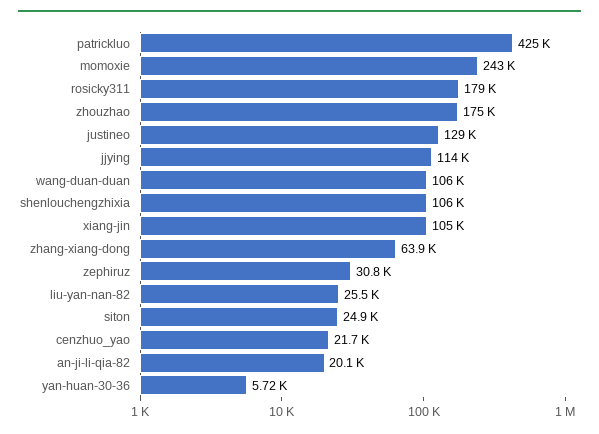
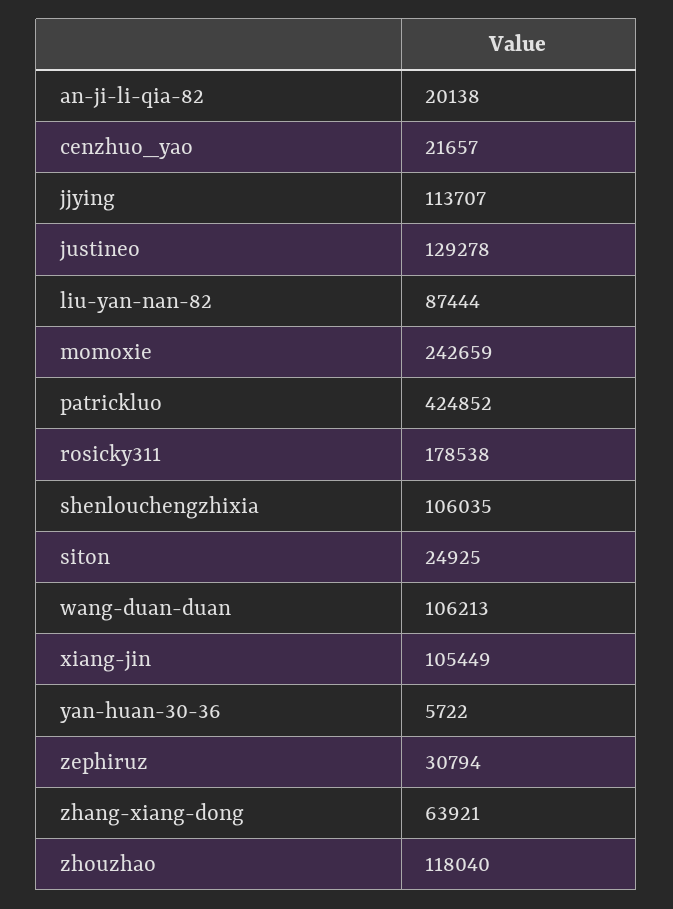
zhouzhao: 175000 -> 118040
liu-yan-nan-82: 25500 -> 87444

